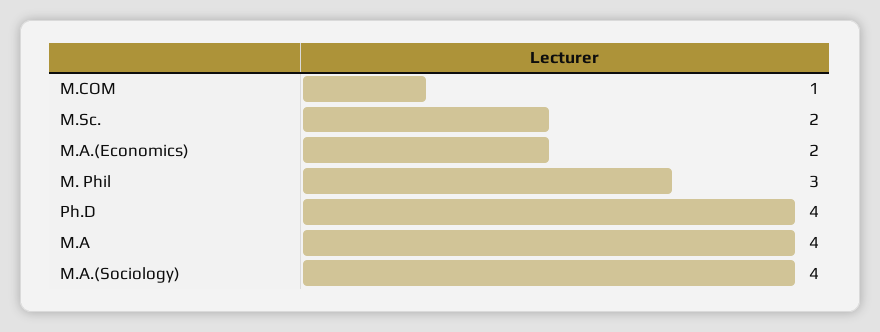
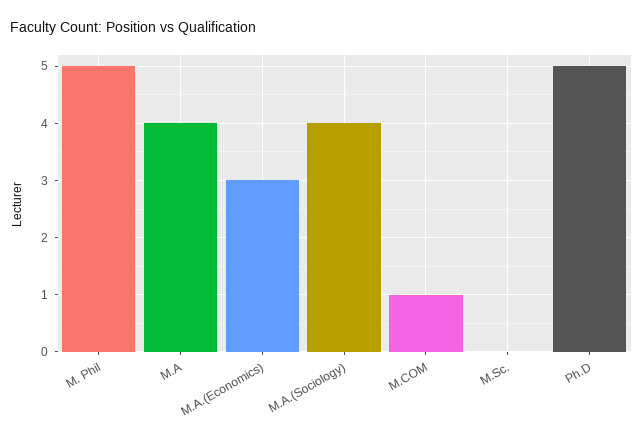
M.Sc.: 2 -> 0
M.A.(Economics): 2 -> 3
M. Phil: 3 -> 5
Ph.D: 4 -> 5

